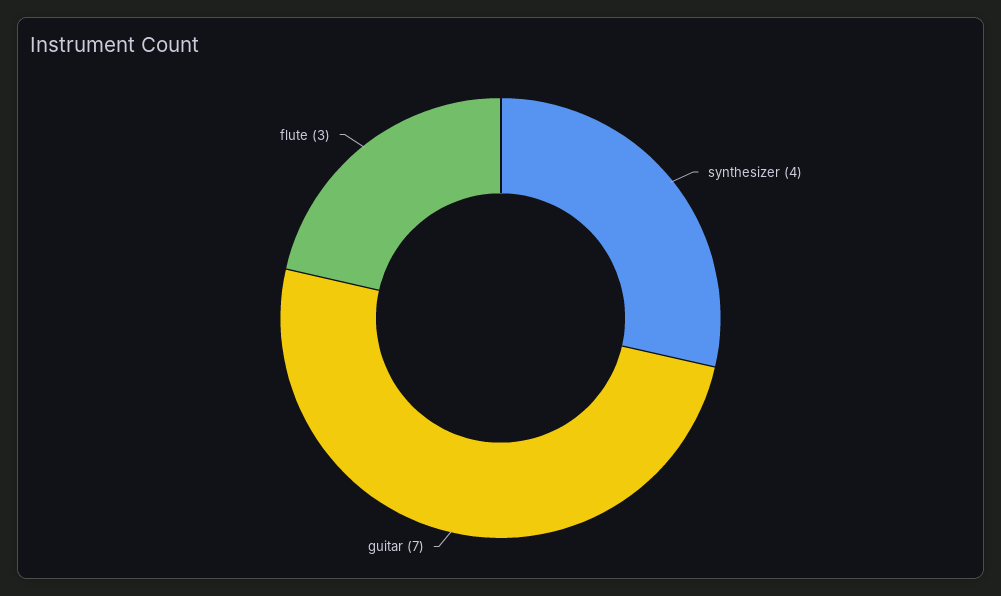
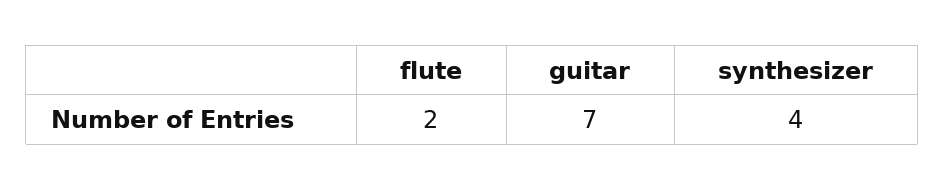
flute: 3 -> 2

